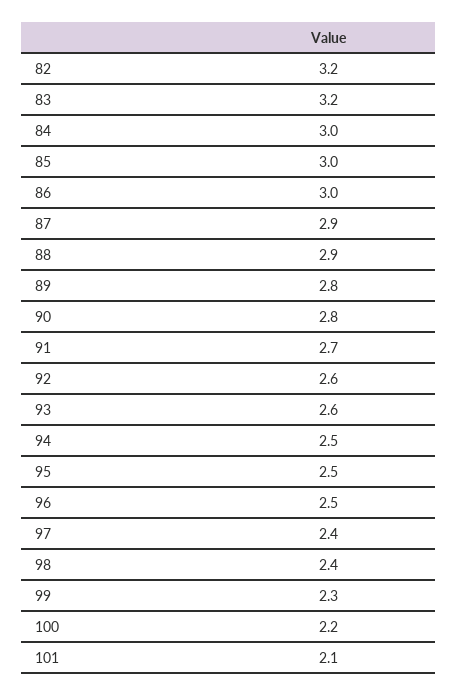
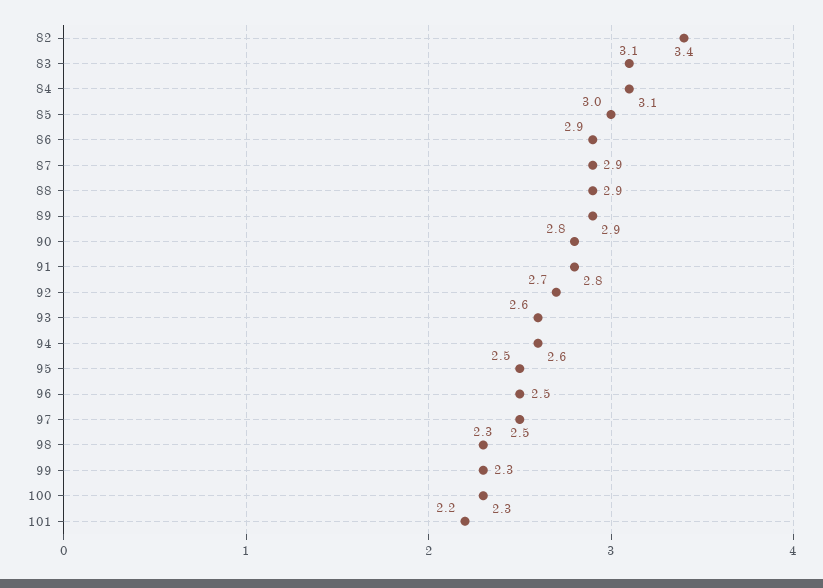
82: 3.2 -> 3.4
83: 3.2 -> 3.1
84: 3 -> 3.1
86: 3 -> 2.9
89: 2.8 -> 2.9
91: 2.7 -> 2.8
92: 2.6 -> 2.7
94: 2.5 -> 2.6
97: 2.4 -> 2.5
98: 2.4 -> 2.3
100: 2.2 -> 2.3
101: 2.1 -> 2.2

